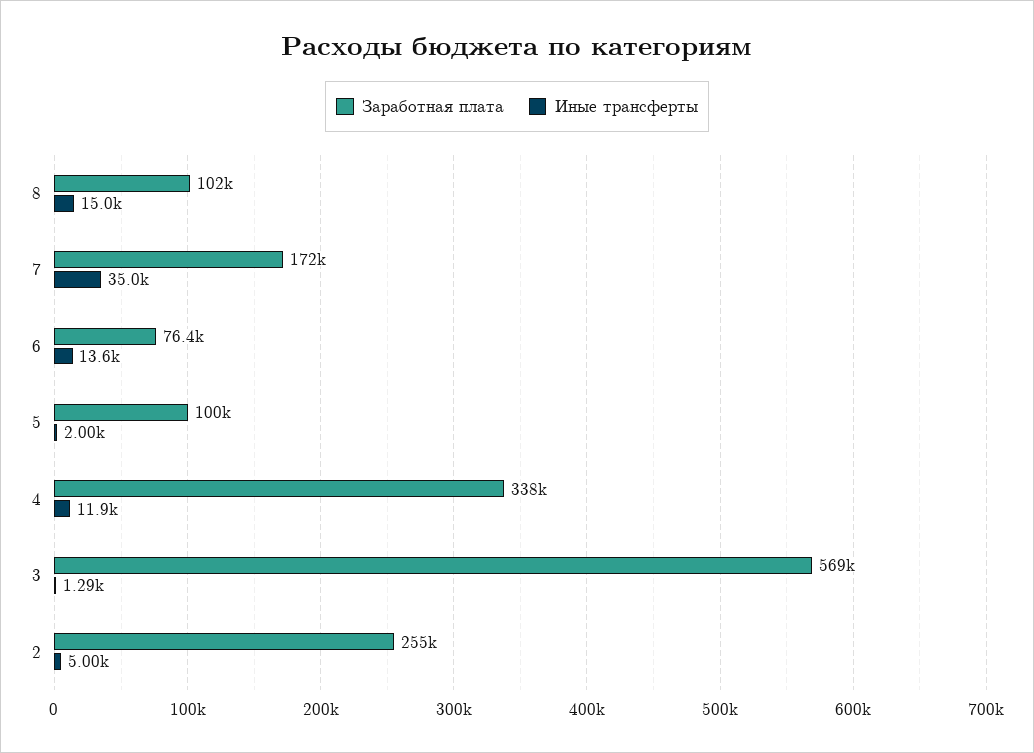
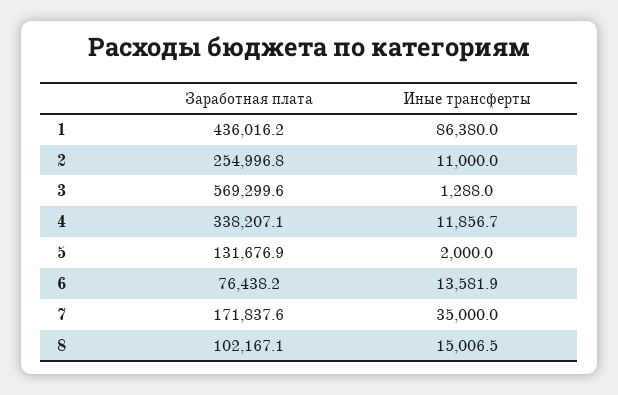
Заработная плата, 5: 100000 -> 131676.9
Иные трансферты, 2: 5000 -> 11000
Заработная плата, 1: none -> 436016.2
Иные трансферты, 1: none -> 86380

